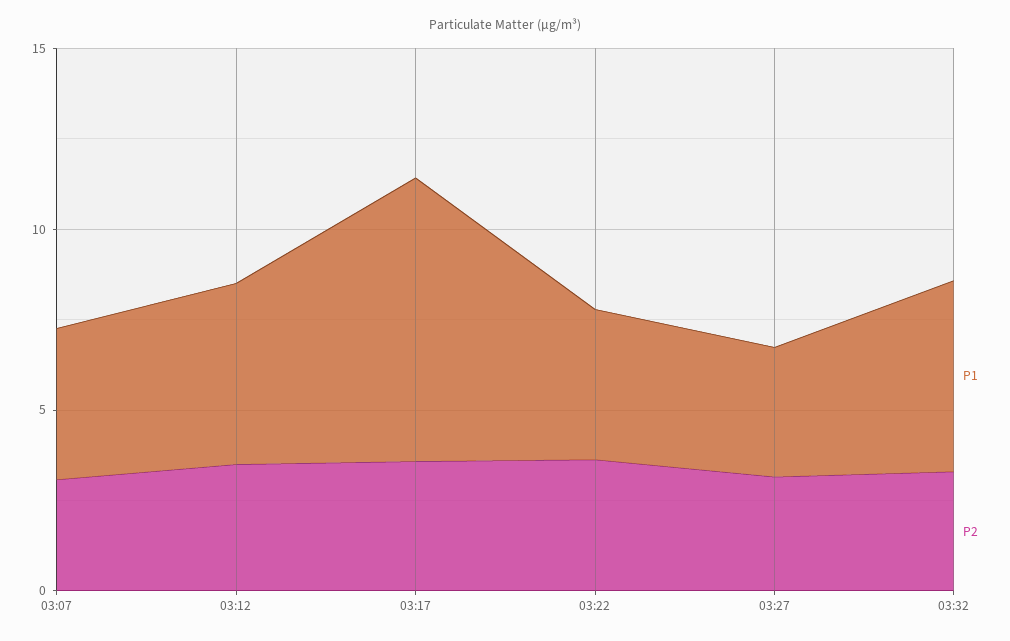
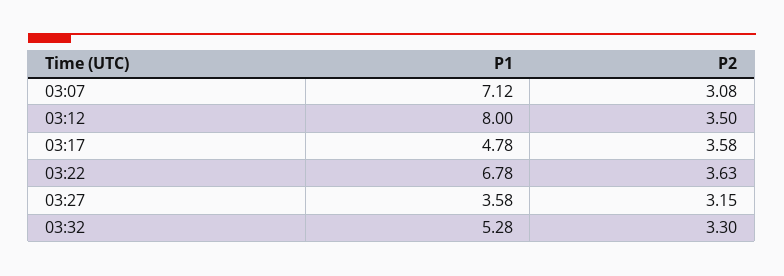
P1, 03:07: 4 -> 7.12
P1, 03:12: 5 -> 8
P1, 03:17: 8 -> 4.78
P1, 03:22: 4 -> 6.78

